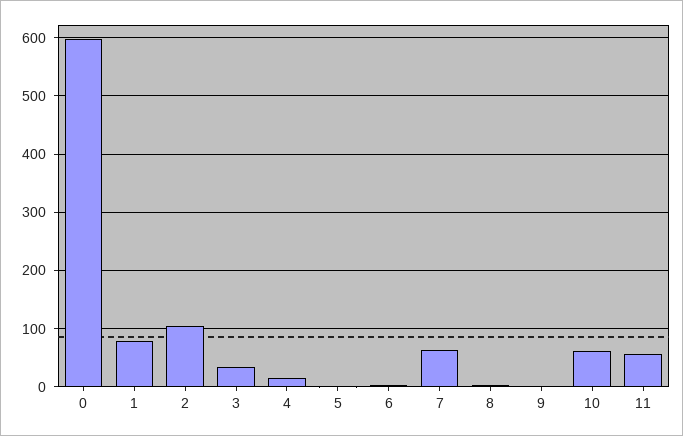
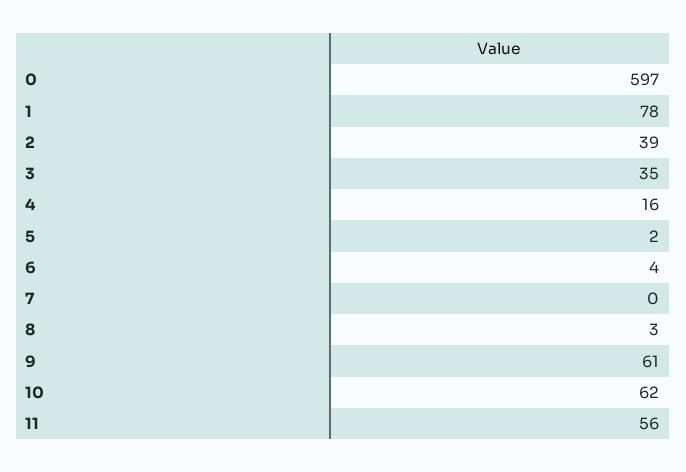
2: 100 -> 39
7: 60 -> 0
9: 0 -> 61

